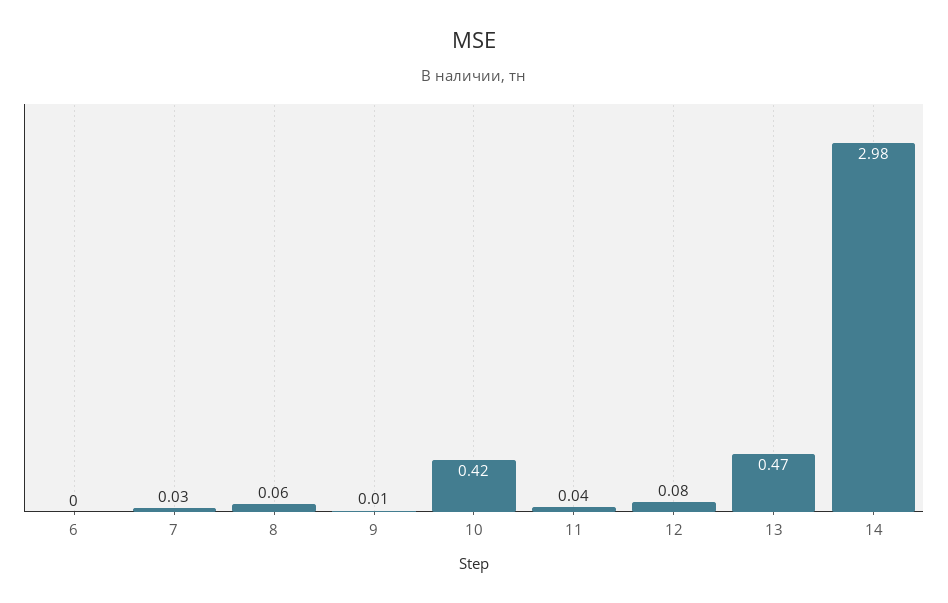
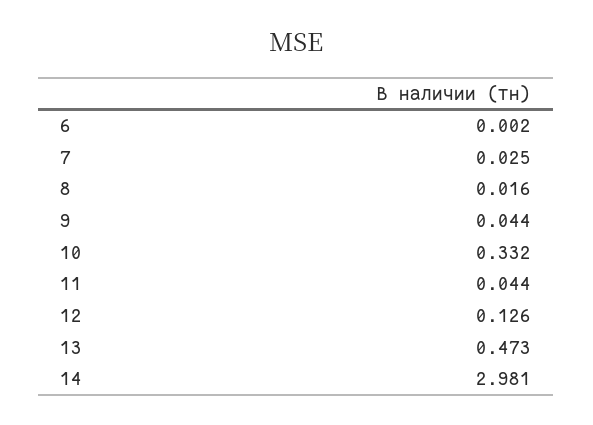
8: 0.06 -> 0.016
9: 0.01 -> 0.044
10: 0.42 -> 0.332
12: 0.08 -> 0.126

